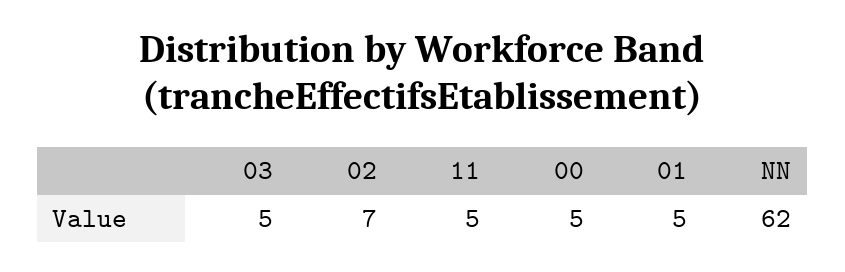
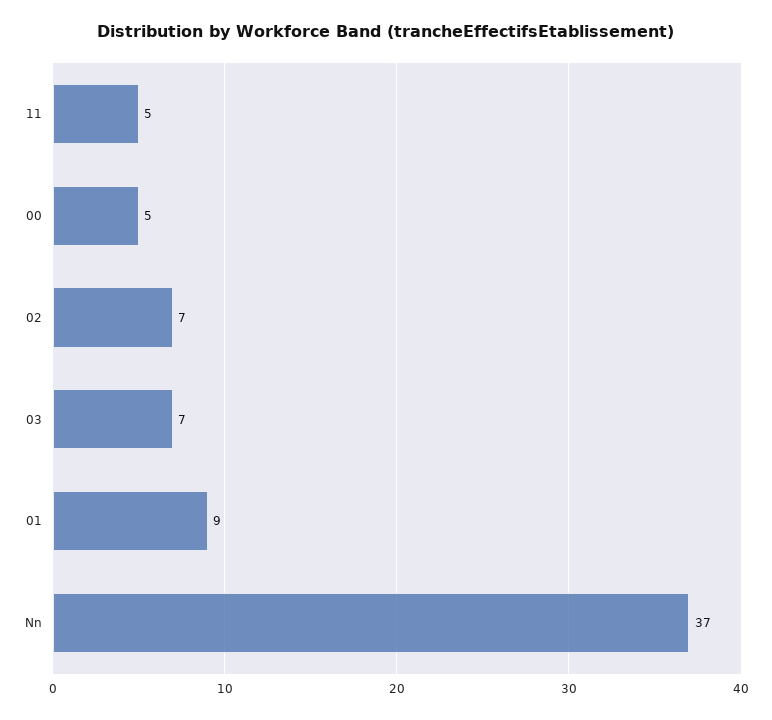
03: 5 -> 7
01: 5 -> 9
NN: 62 -> 37

